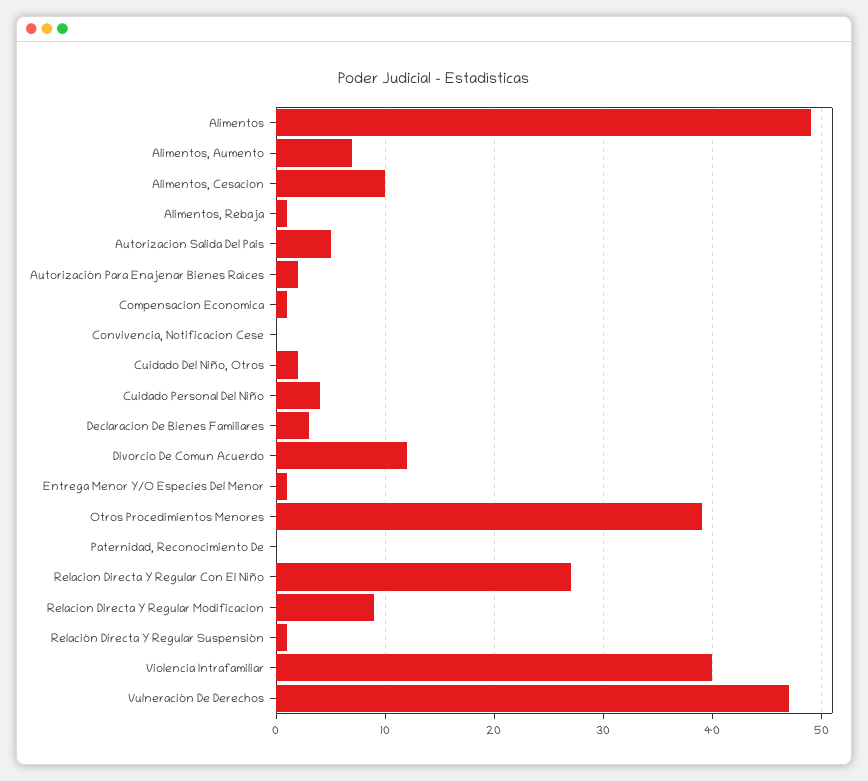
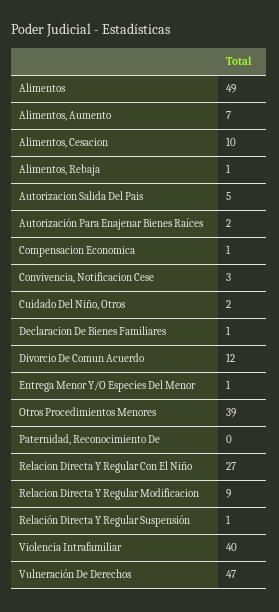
Convivencia, Notificacion Cese: 0 -> 3
Cuidado Personal Del Niño: 4 -> none
Declaracion De Bienes Familiares: 3 -> 1

